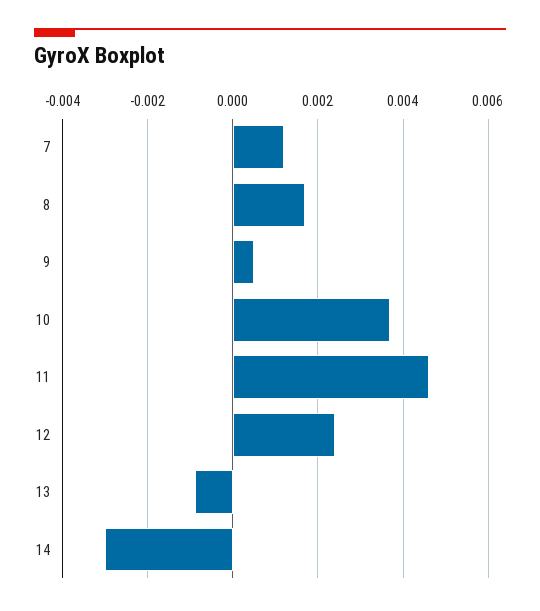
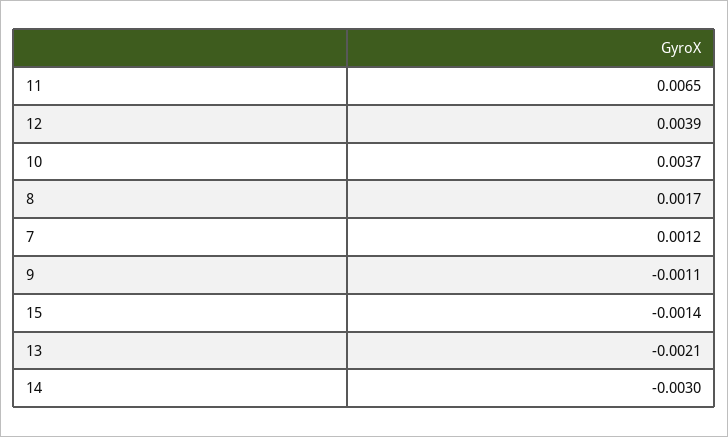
9: 0.0005 -> -0.0011
11: 0.0045 -> 0.0065
12: 0.0025 -> 0.0039
13: -0.001 -> -0.0021
15: none -> -0.0014

